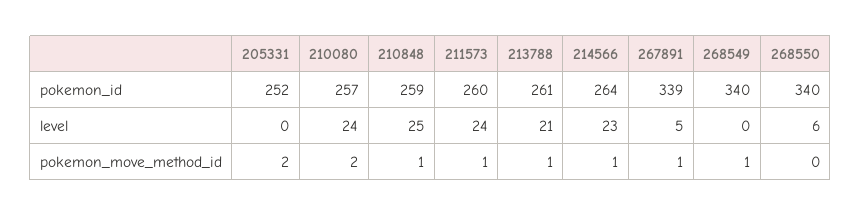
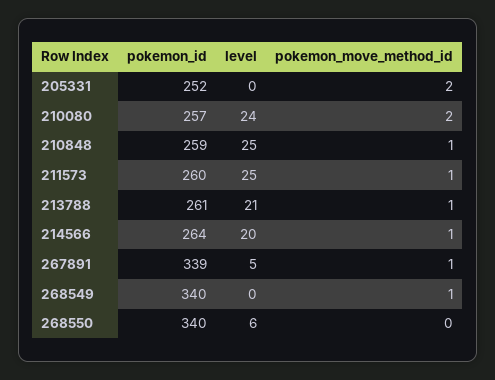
211573, level: 24 -> 25
214566, level: 23 -> 20

